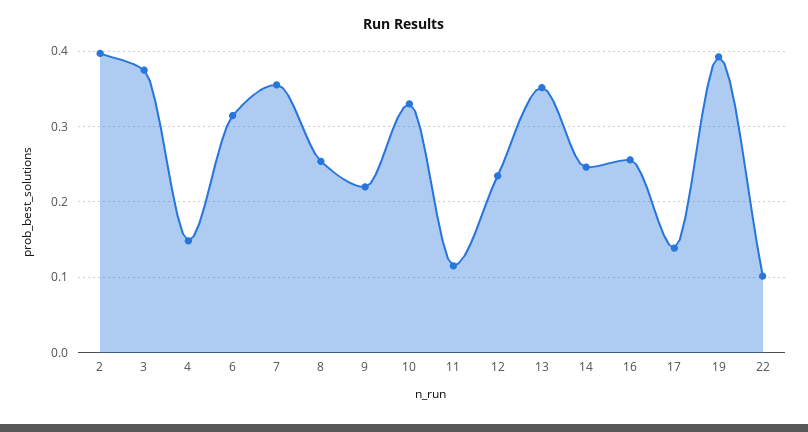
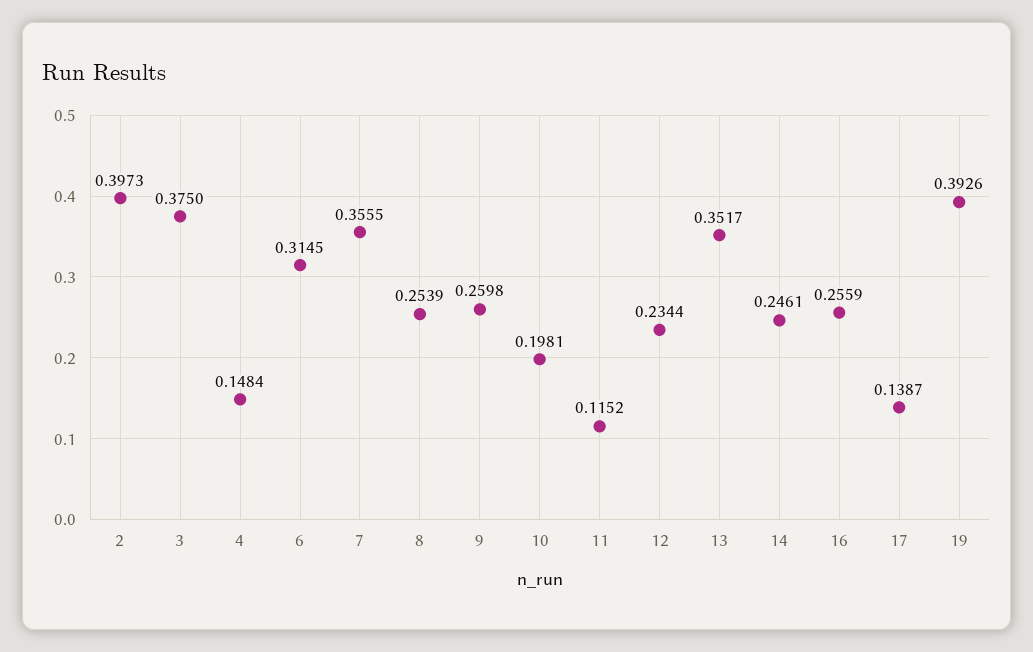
9: 0.22 -> 0.2598
10: 0.33 -> 0.1981
22: 0.1 -> none

